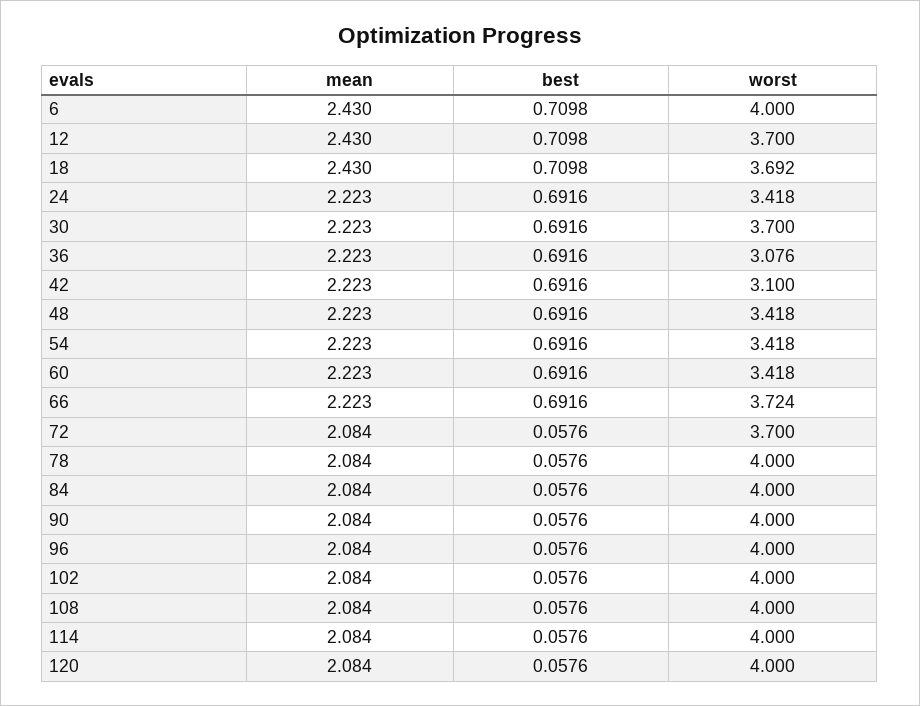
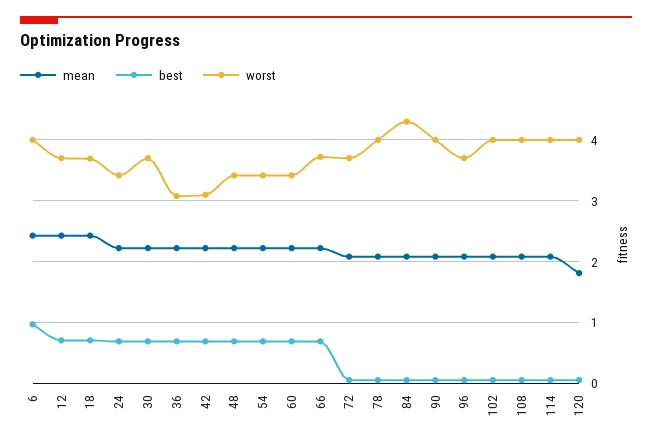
best, 6: 0.7098 -> 1
worst, 84: 4 -> 4.3
worst, 96: 4 -> 3.7
mean, 120: 2.084 -> 1.8

